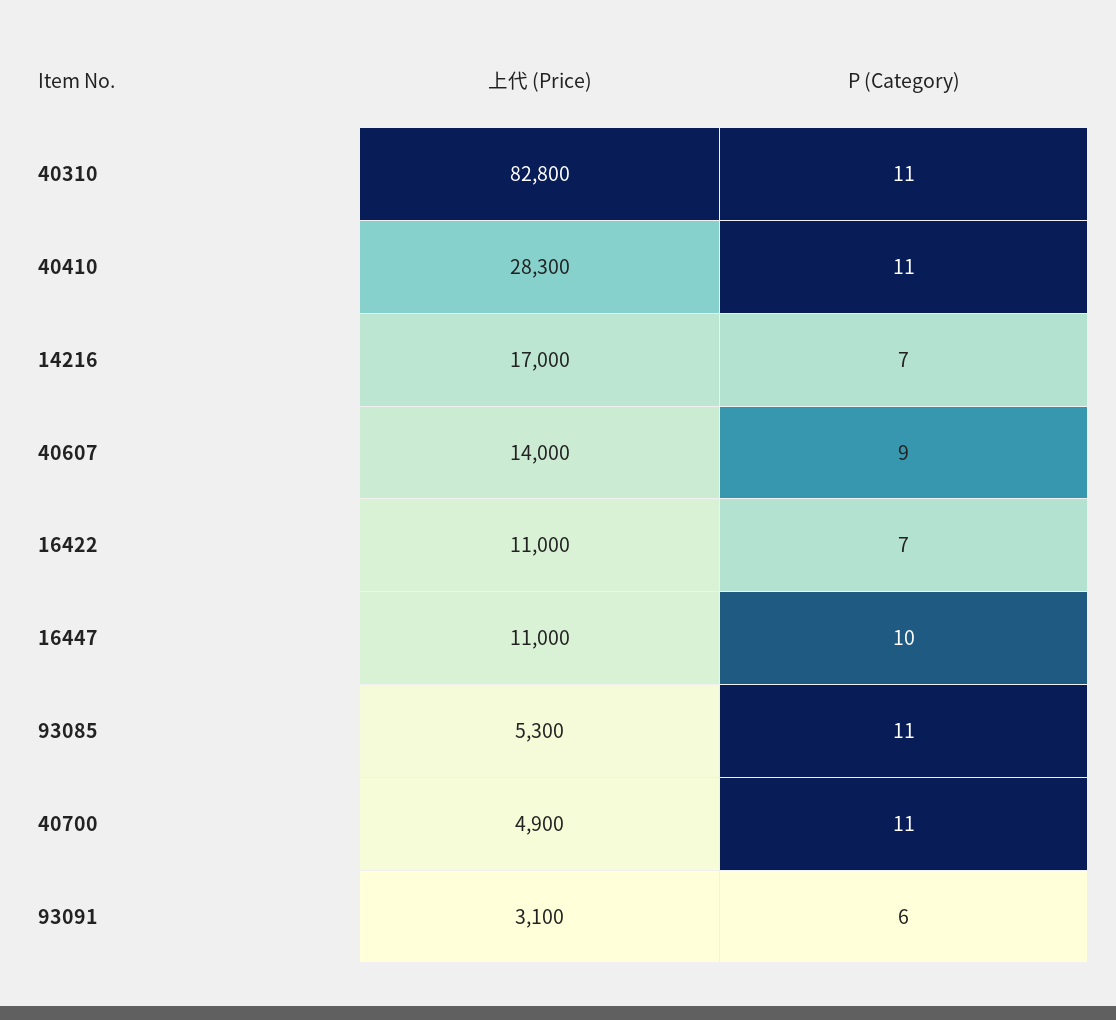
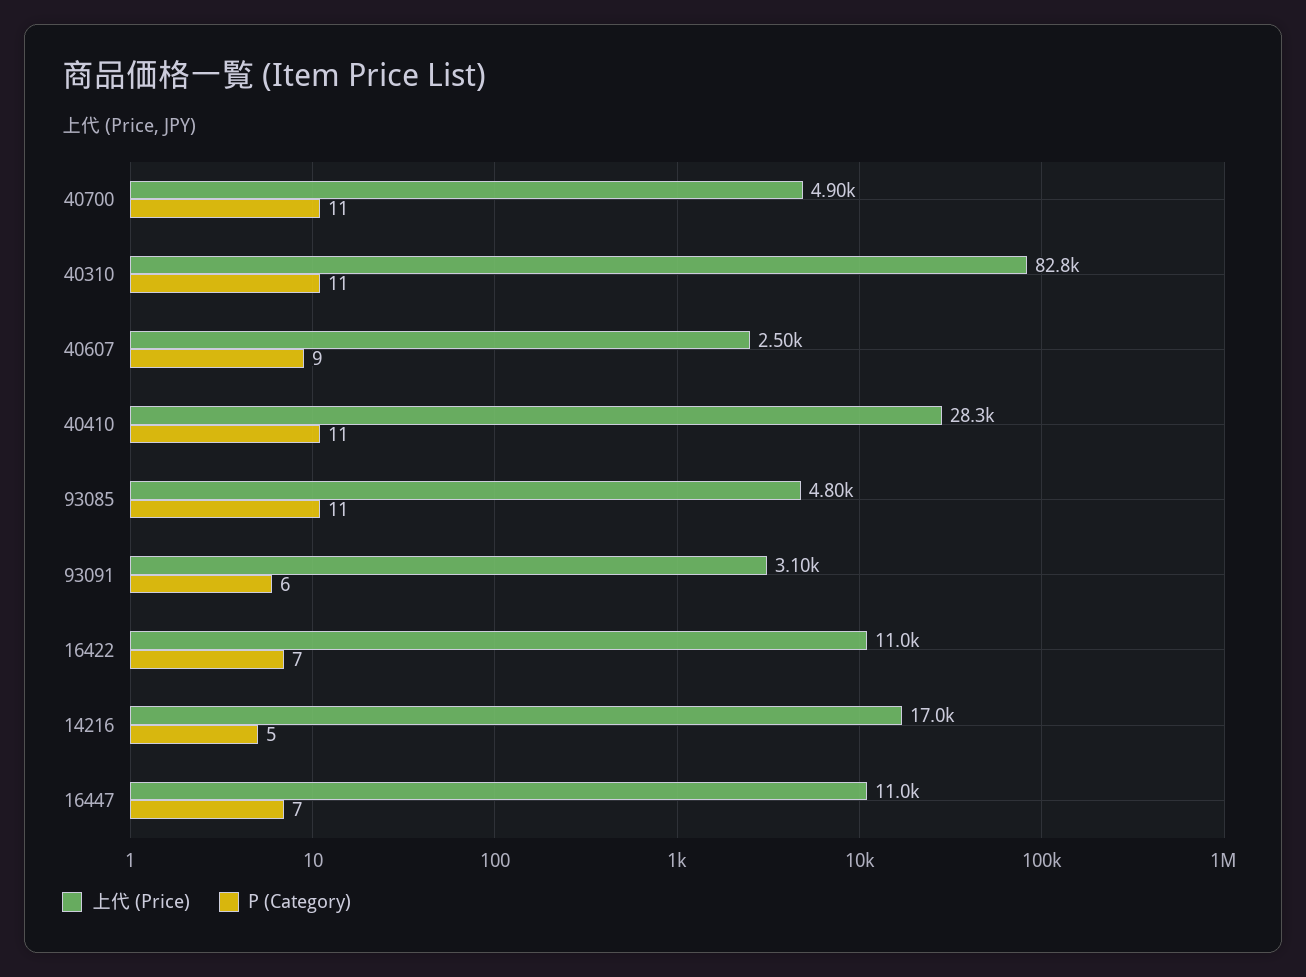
P (Category), 14216: 7 -> 5
上代 (Price), 40607: 14000 -> 2500
P (Category), 16447: 10 -> 7
上代 (Price), 93085: 5300 -> 4800

